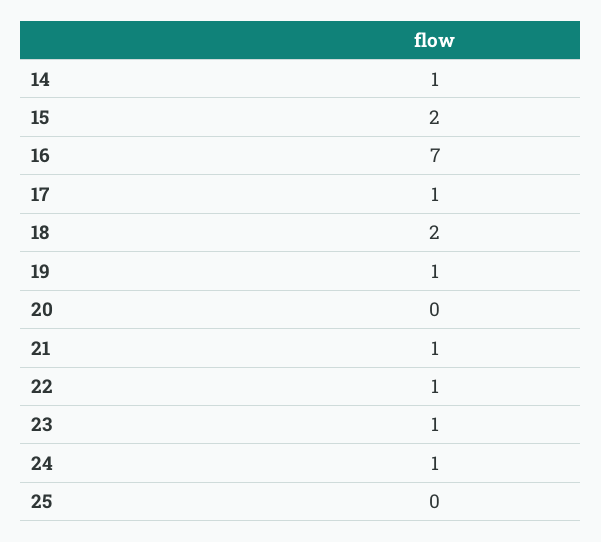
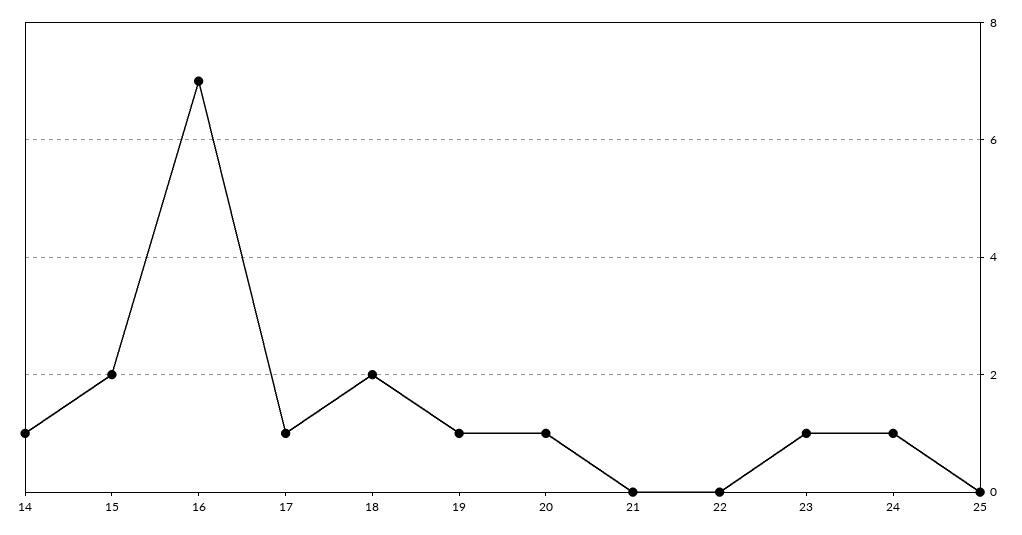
20: 0 -> 1
21: 1 -> 0
22: 1 -> 0

